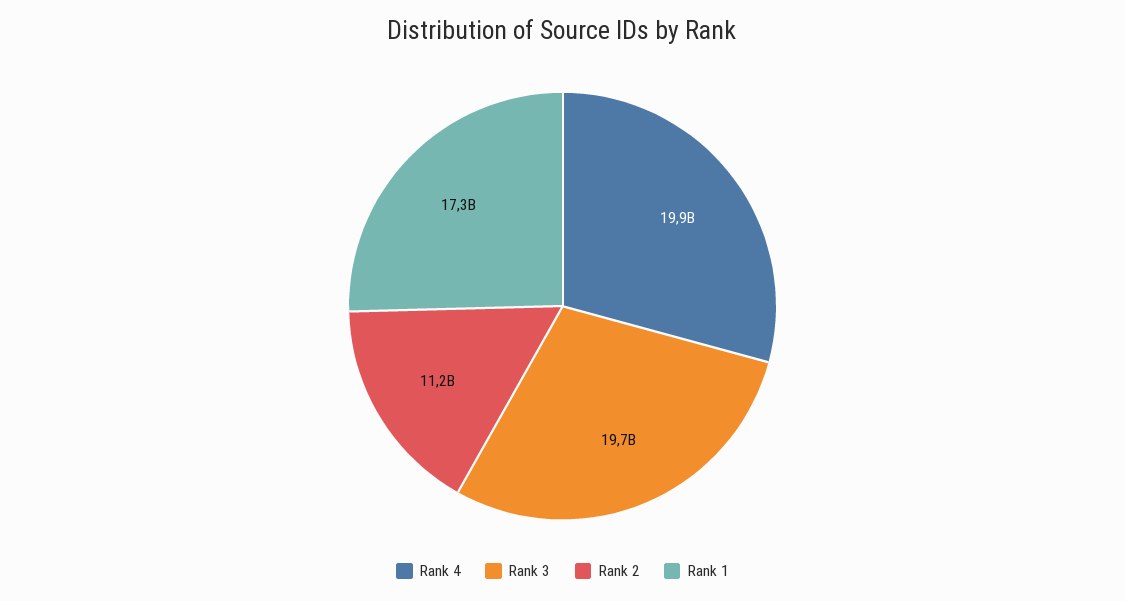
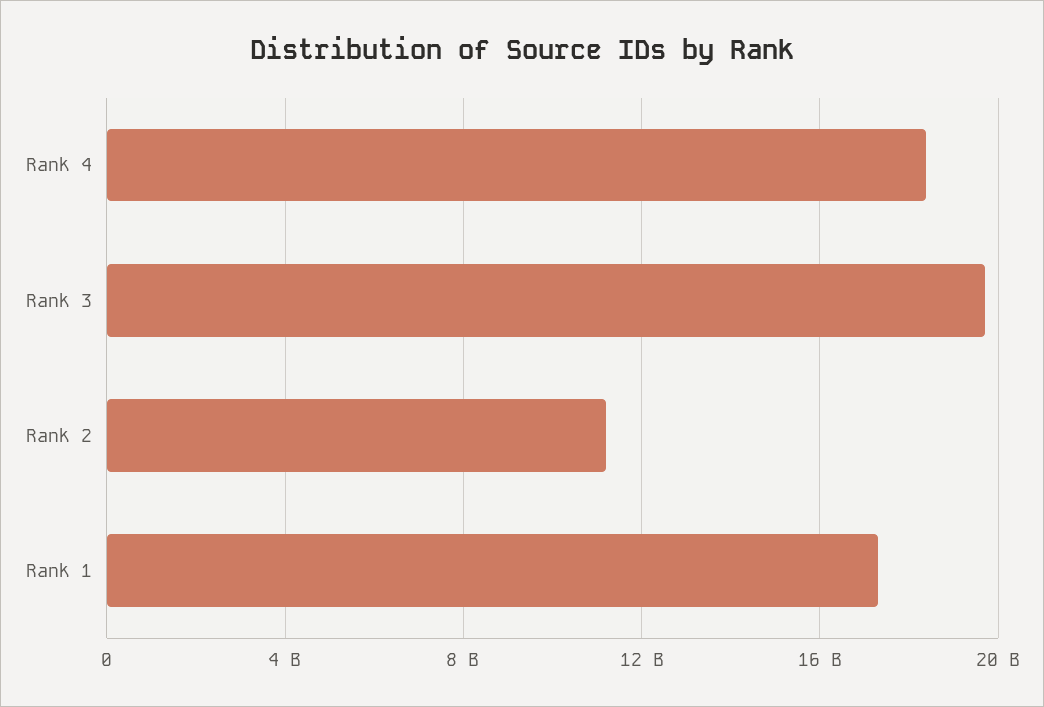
Rank 4: 19900000000 -> 18500000000

